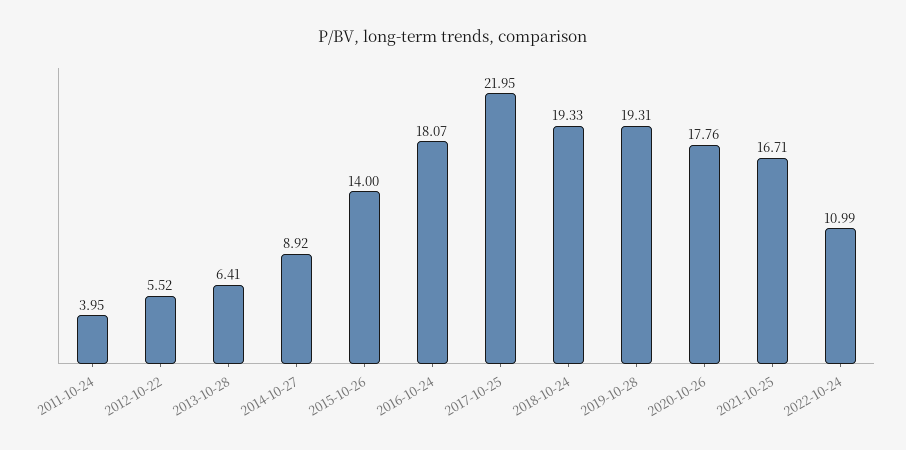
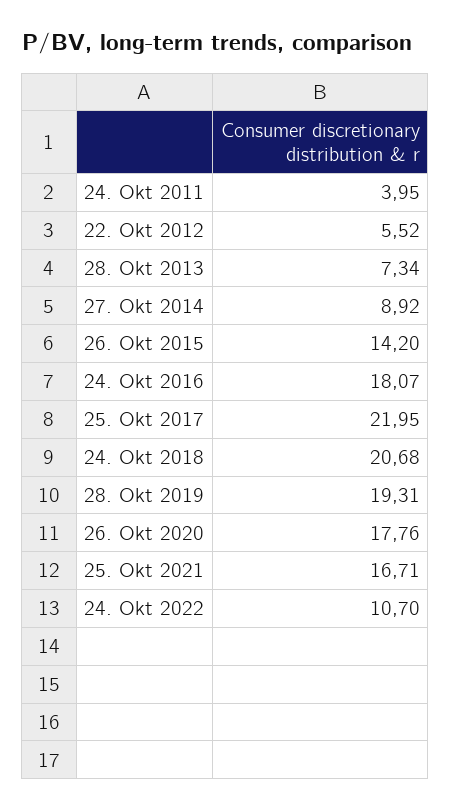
2013-10-28: 6.41 -> 7.34
2015-10-26: 14 -> 14.2
2018-10-24: 19.33 -> 20.68
2022-10-24: 10.99 -> 10.7

